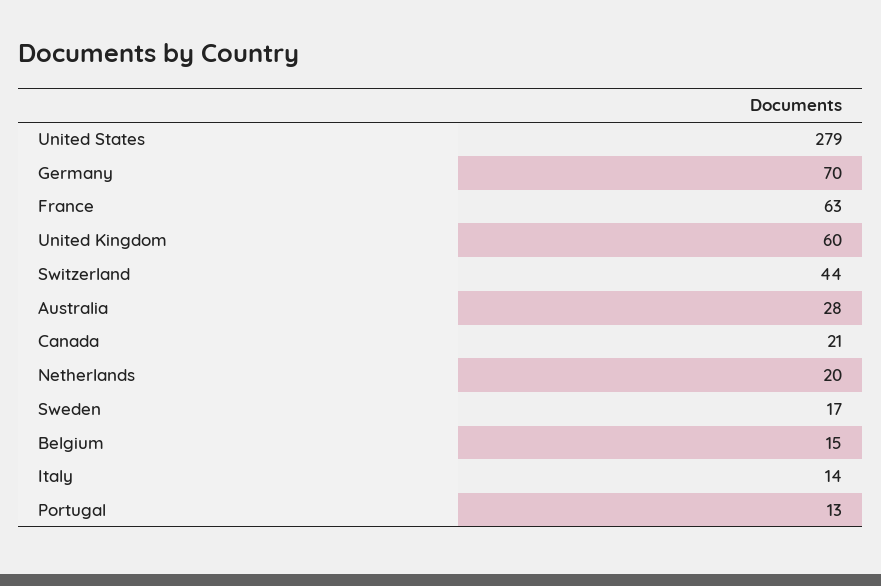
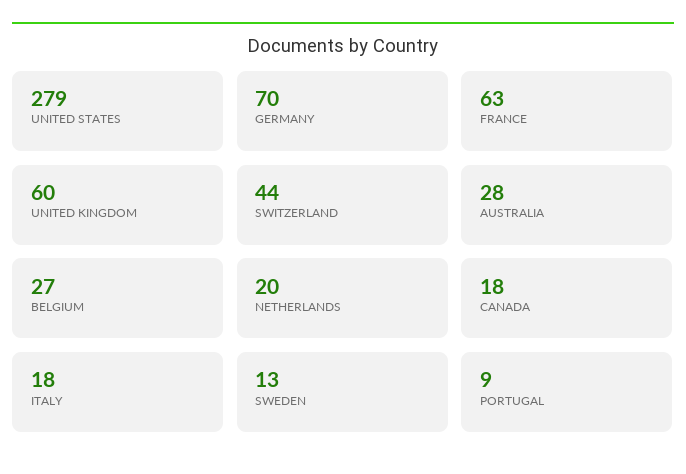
Canada: 21 -> 18
Sweden: 17 -> 13
Belgium: 15 -> 27
Italy: 14 -> 18
Portugal: 13 -> 9

